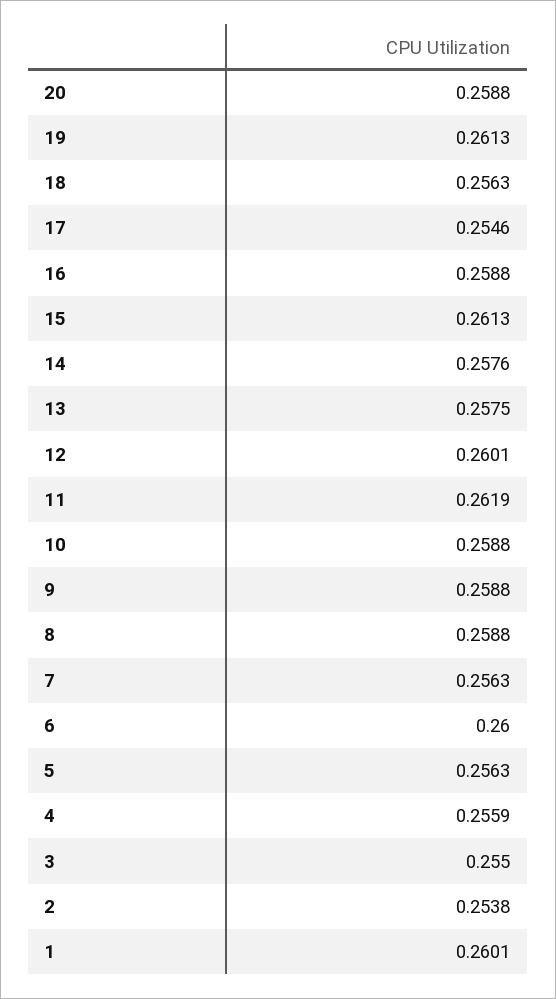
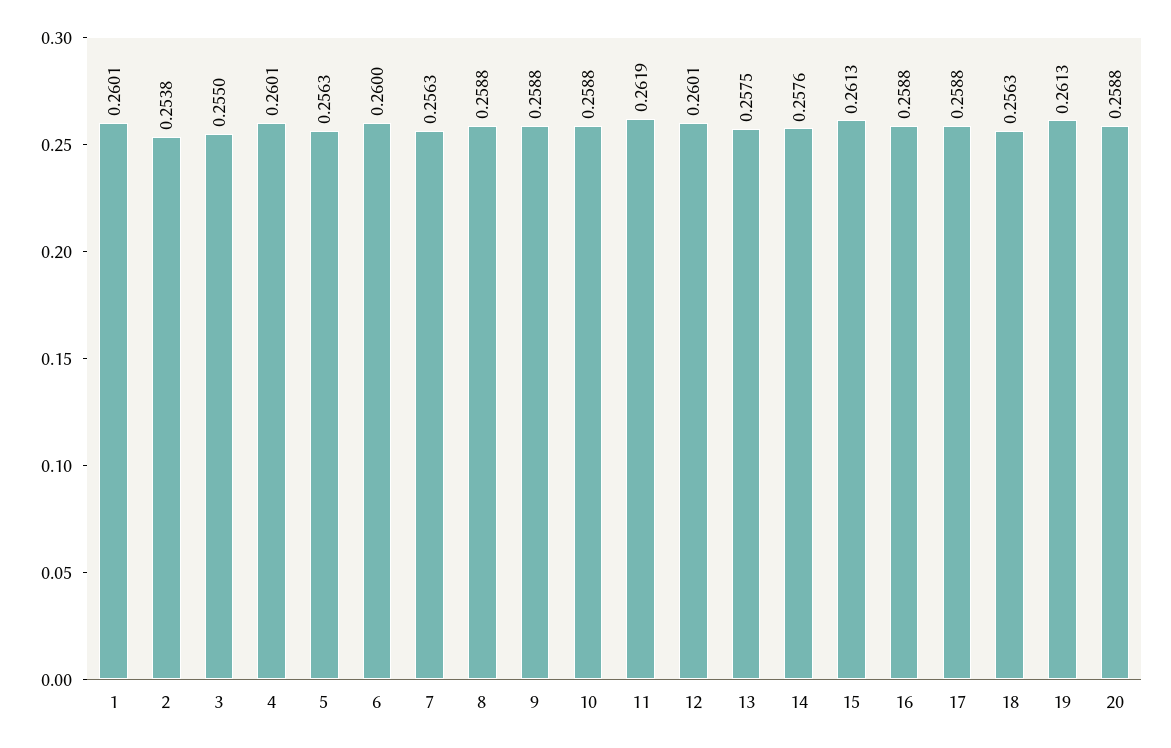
17: 0.2546 -> 0.2588
4: 0.2559 -> 0.2601

